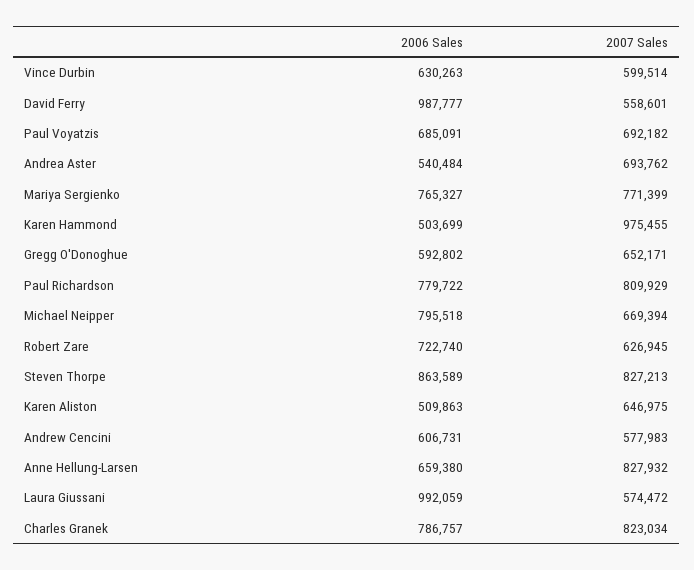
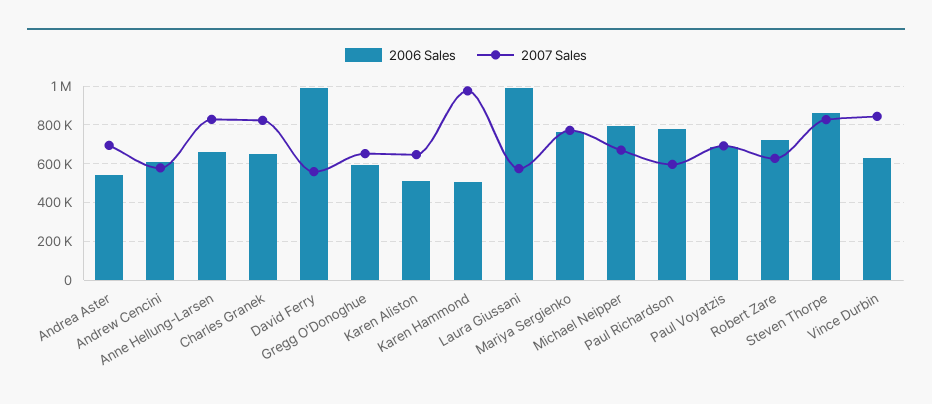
2007 Sales, Vince Durbin: 599514 -> 850000
2007 Sales, Paul Richardson: 809929 -> 600000
2006 Sales, Charles Granek: 786757 -> 650000

